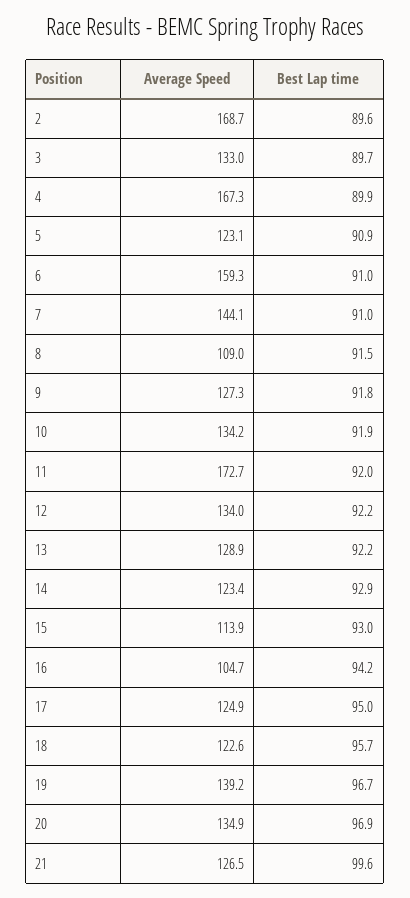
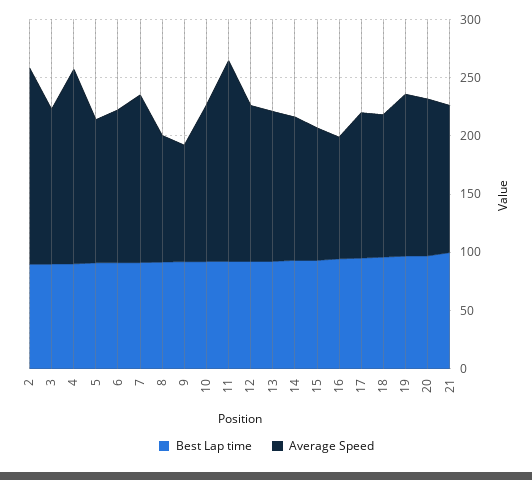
Average Speed, 6: 159.3 -> 130
Average Speed, 9: 127.3 -> 100

